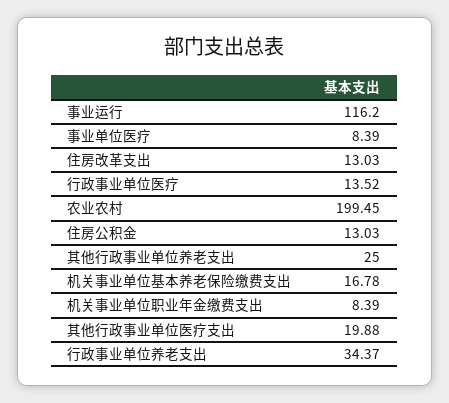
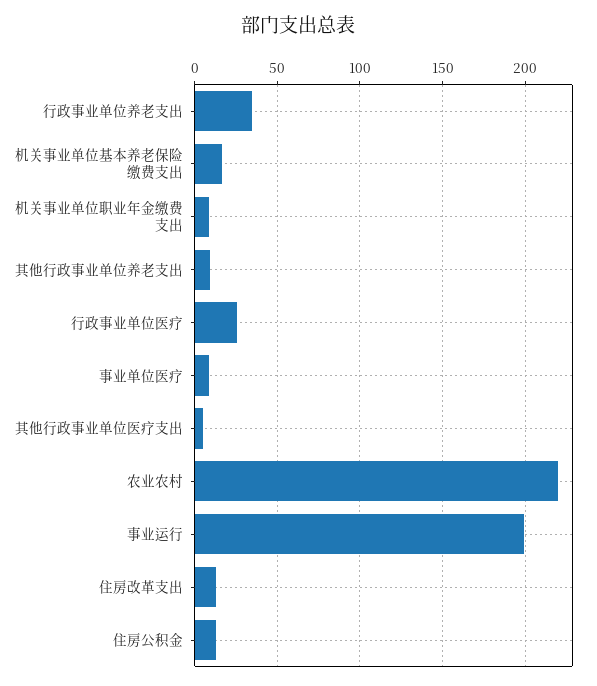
事业运行: 116.2 -> 200
行政事业单位医疗: 13.52 -> 25
农业农村: 199.45 -> 220
其他行政事业单位养老支出: 25 -> 10
其他行政事业单位医疗支出: 19.88 -> 5

